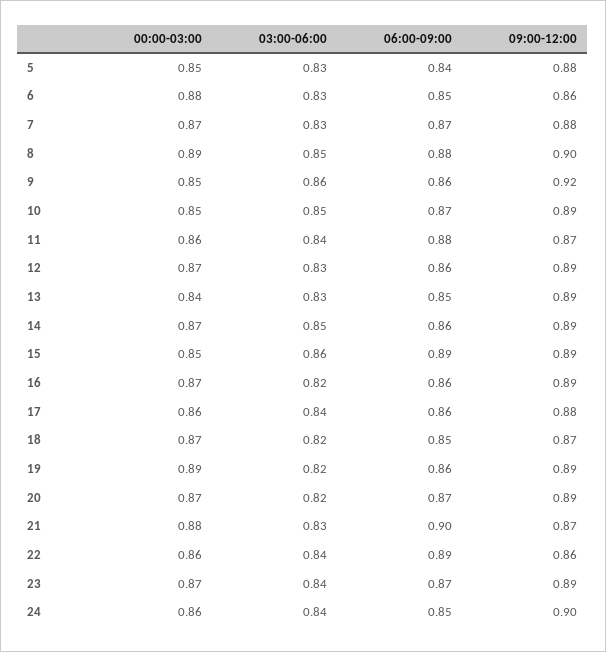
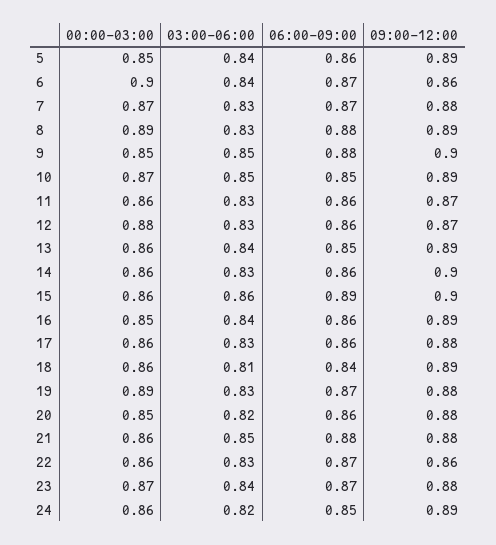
03:00-06:00, 5: 0.83 -> 0.84
06:00-09:00, 5: 0.84 -> 0.86
09:00-12:00, 5: 0.88 -> 0.89
00:00-03:00, 6: 0.88 -> 0.9
03:00-06:00, 6: 0.83 -> 0.84
06:00-09:00, 6: 0.85 -> 0.87
03:00-06:00, 8: 0.85 -> 0.83
09:00-12:00, 8: 0.9 -> 0.89
03:00-06:00, 9: 0.86 -> 0.85
06:00-09:00, 9: 0.86 -> 0.88
09:00-12:00, 9: 0.92 -> 0.9
00:00-03:00, 10: 0.85 -> 0.87
06:00-09:00, 10: 0.87 -> 0.85
03:00-06:00, 11: 0.84 -> 0.83
06:00-09:00, 11: 0.88 -> 0.86
00:00-03:00, 12: 0.87 -> 0.88
09:00-12:00, 12: 0.89 -> 0.87
00:00-03:00, 13: 0.84 -> 0.86
03:00-06:00, 13: 0.83 -> 0.84
00:00-03:00, 14: 0.87 -> 0.86
03:00-06:00, 14: 0.85 -> 0.83
09:00-12:00, 14: 0.89 -> 0.9
00:00-03:00, 15: 0.85 -> 0.86
09:00-12:00, 15: 0.89 -> 0.9
00:00-03:00, 16: 0.87 -> 0.85
03:00-06:00, 16: 0.82 -> 0.84
03:00-06:00, 17: 0.84 -> 0.83
00:00-03:00, 18: 0.87 -> 0.86
03:00-06:00, 18: 0.82 -> 0.81
06:00-09:00, 18: 0.85 -> 0.84
09:00-12:00, 18: 0.87 -> 0.89
03:00-06:00, 19: 0.82 -> 0.83
06:00-09:00, 19: 0.86 -> 0.87
09:00-12:00, 19: 0.89 -> 0.88
00:00-03:00, 20: 0.87 -> 0.85
06:00-09:00, 20: 0.87 -> 0.86
09:00-12:00, 20: 0.89 -> 0.88
00:00-03:00, 21: 0.88 -> 0.86
03:00-06:00, 21: 0.83 -> 0.85
06:00-09:00, 21: 0.9 -> 0.88
09:00-12:00, 21: 0.87 -> 0.88
03:00-06:00, 22: 0.84 -> 0.83
06:00-09:00, 22: 0.89 -> 0.87
09:00-12:00, 23: 0.89 -> 0.88
03:00-06:00, 24: 0.84 -> 0.82
09:00-12:00, 24: 0.9 -> 0.89

